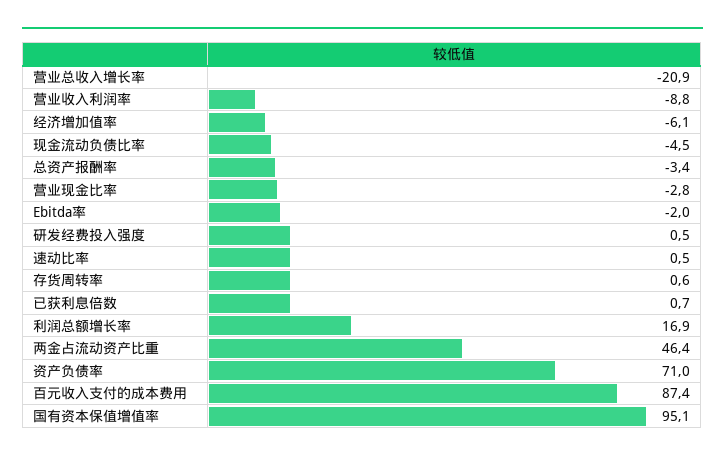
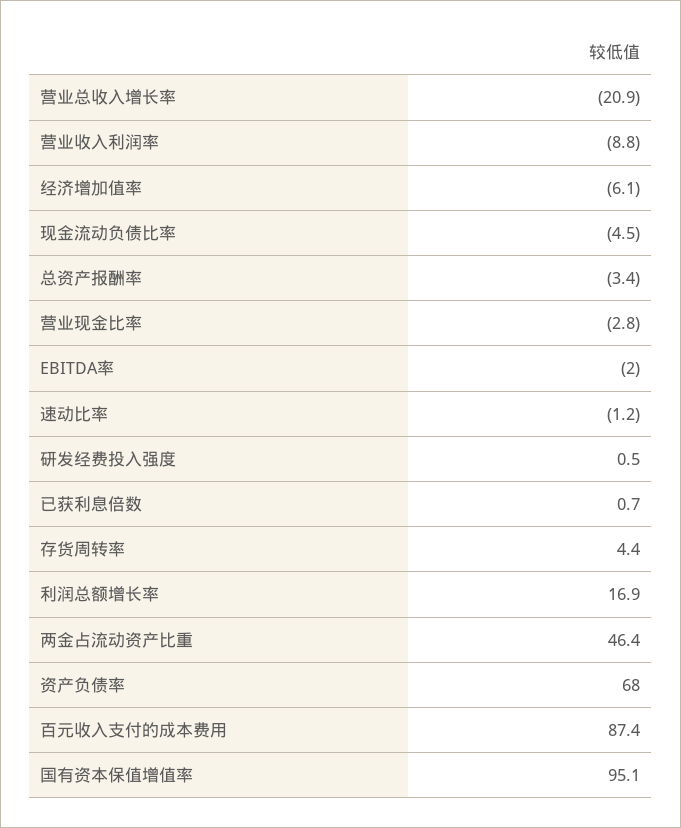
速动比率: 0.5 -> -1.2
存货周转率: 0.6 -> 4.4
资产负债率: 71 -> 68

